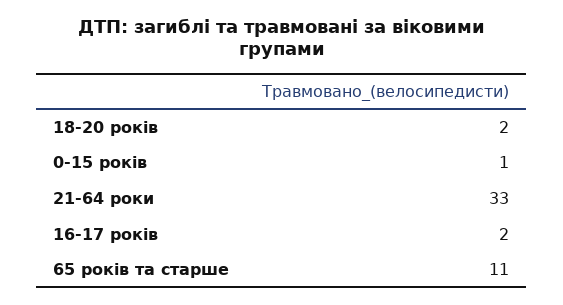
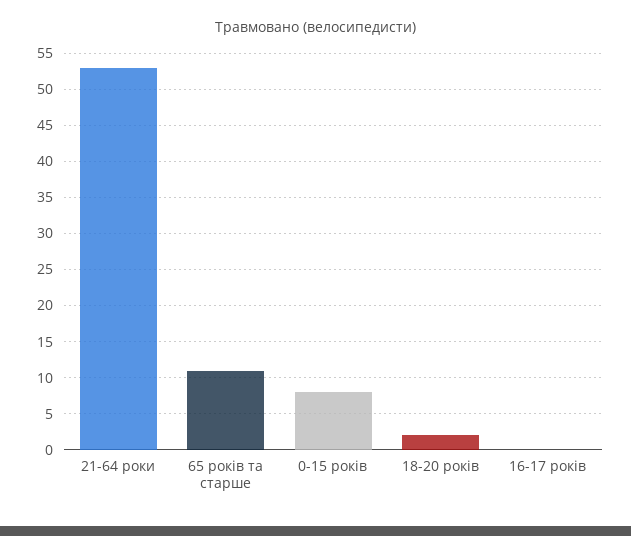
0-15 років: 1 -> 8
21-64 роки: 33 -> 53
16-17 років: 2 -> 0

